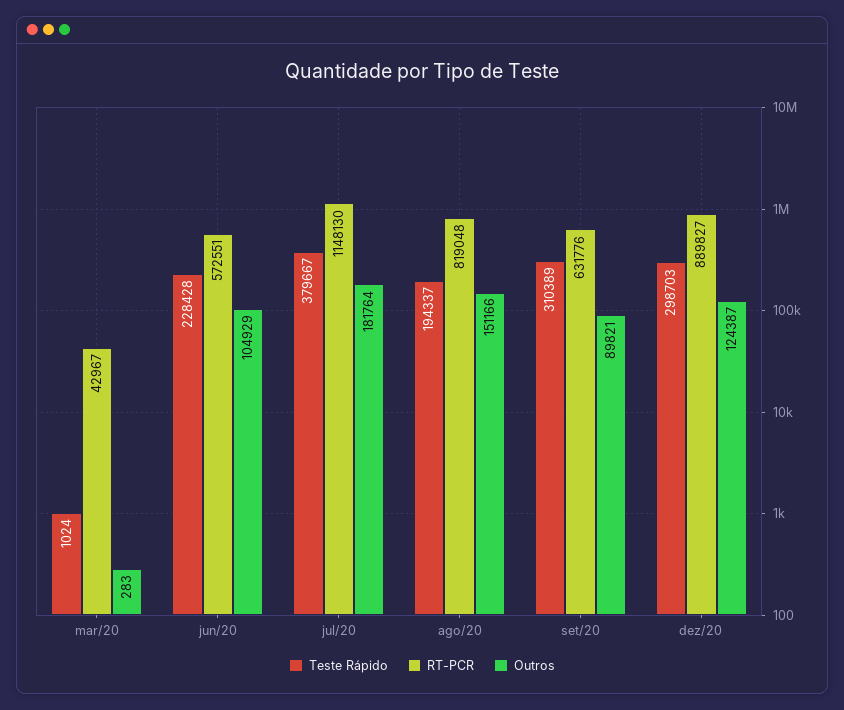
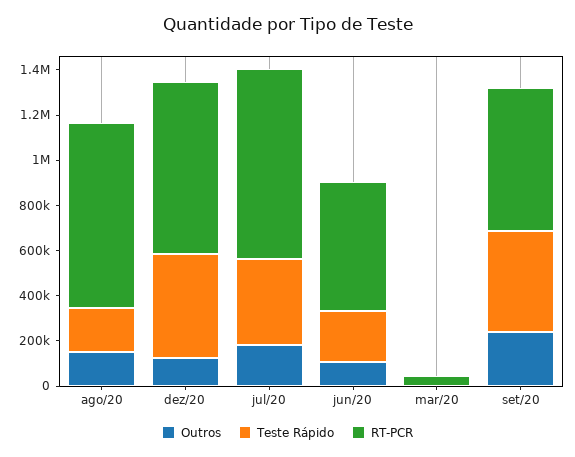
RT-PCR, jul/20: 1148130 -> 850000
Teste Rápido, set/20: 310389 -> 450000
Outros, set/20: 89821 -> 250000
Teste Rápido, dez/20: 298703 -> 450000
RT-PCR, dez/20: 889827 -> 750000

